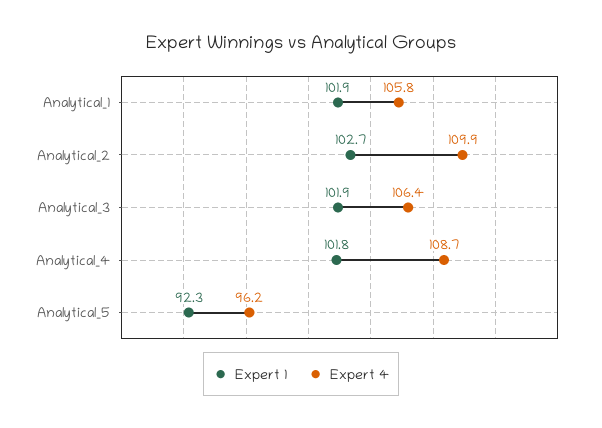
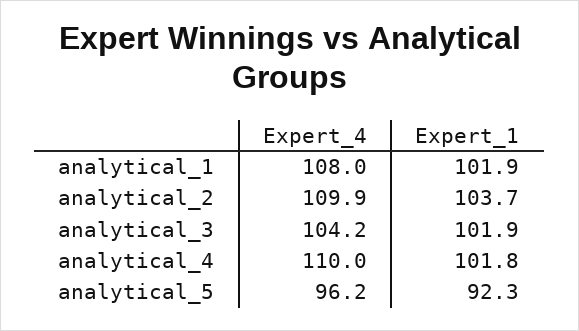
Expert 4, Analytical_1: 105.8 -> 108
Expert 1, Analytical_2: 102.7 -> 103.7
Expert 4, Analytical_3: 106.4 -> 104.2
Expert 4, Analytical_4: 108.7 -> 110

